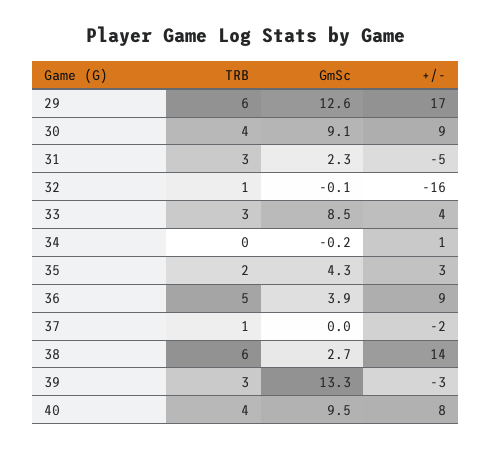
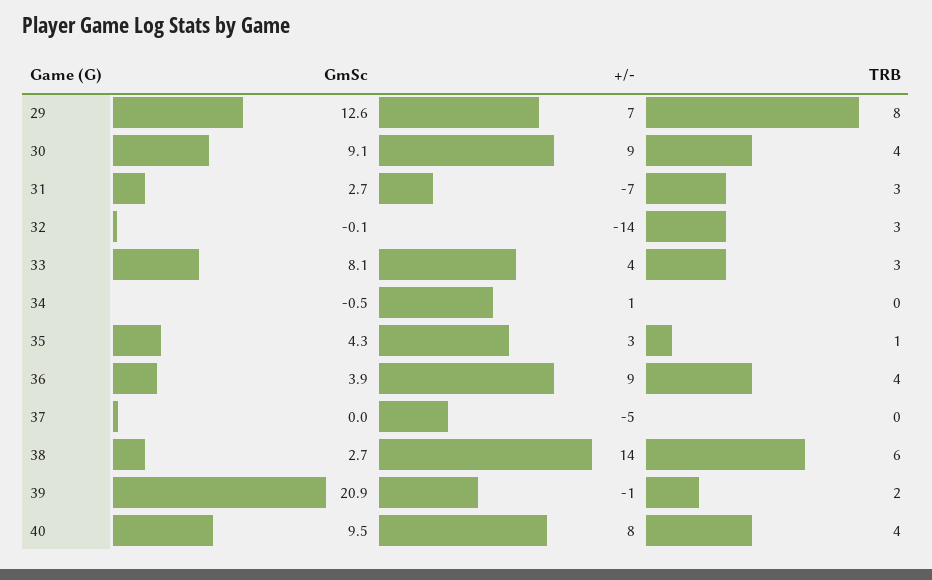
TRB, 29: 6 -> 8
+/-, 29: 17 -> 7
GmSc, 31: 2.3 -> 2.7
+/-, 31: -5 -> -7
TRB, 32: 1 -> 3
+/-, 32: -16 -> -14
GmSc, 33: 8.5 -> 8.1
GmSc, 34: -0.2 -> -0.5
TRB, 35: 2 -> 1
TRB, 36: 5 -> 4
TRB, 37: 1 -> 0
+/-, 37: -2 -> -5
TRB, 39: 3 -> 2
GmSc, 39: 13.3 -> 20.9
+/-, 39: -3 -> -1

